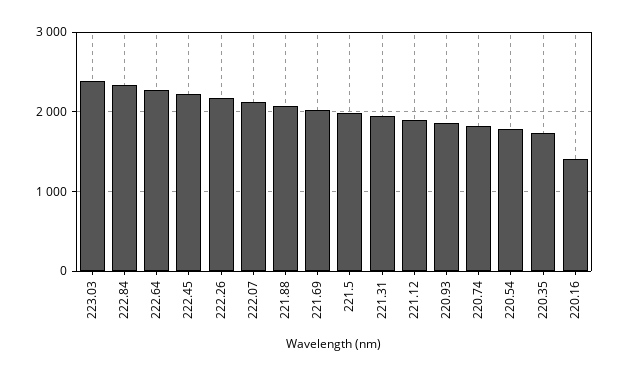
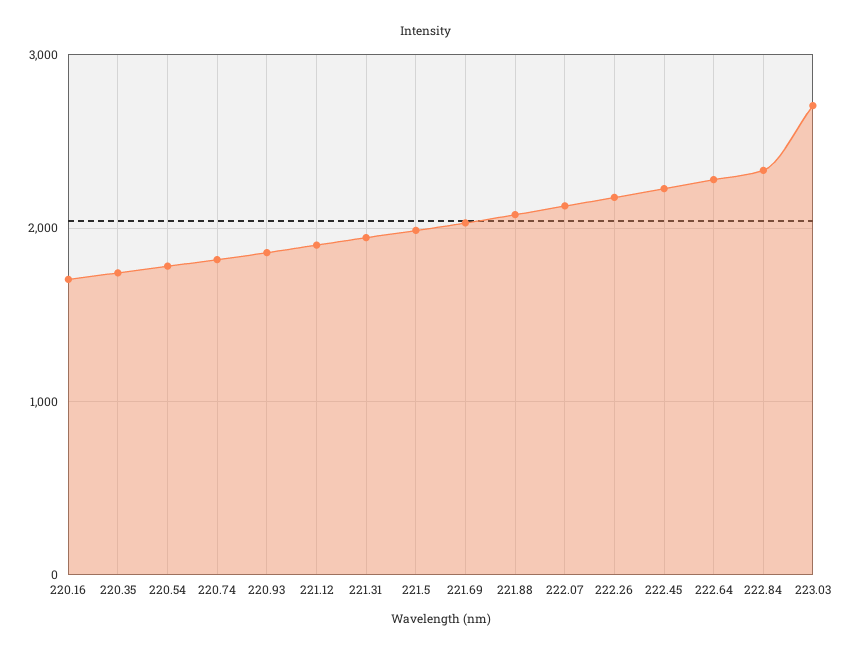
223.03: 2400 -> 2700
220.16: 1400 -> 1700

